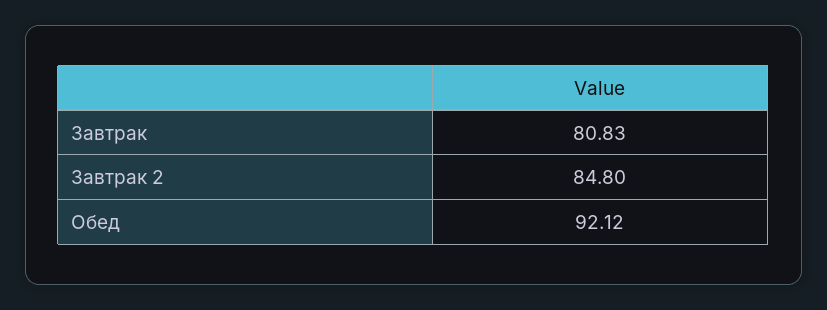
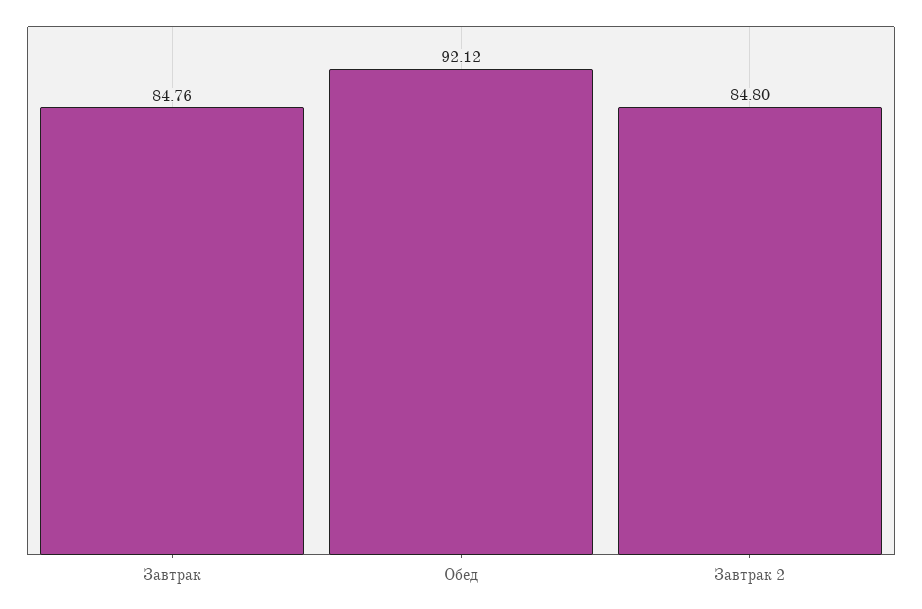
Завтрак: 80.83 -> 84.76

